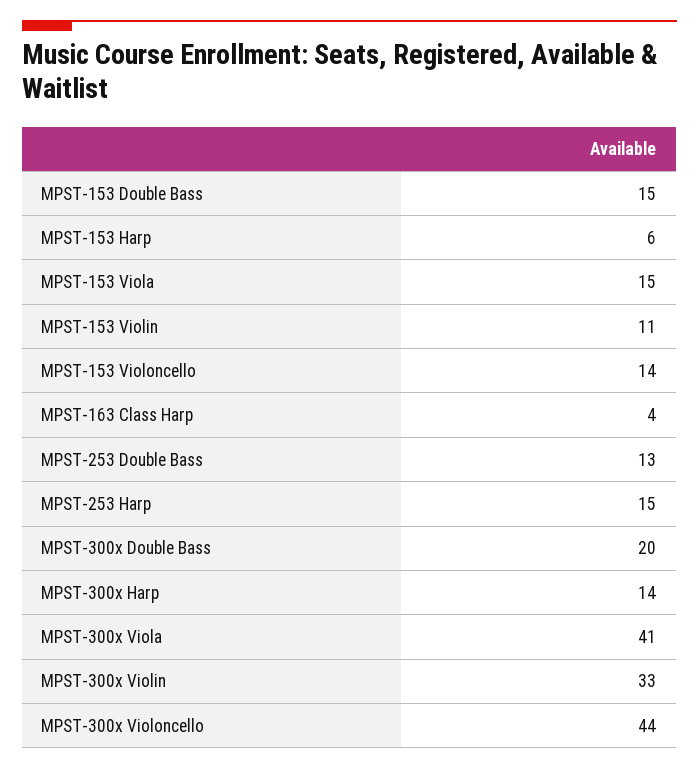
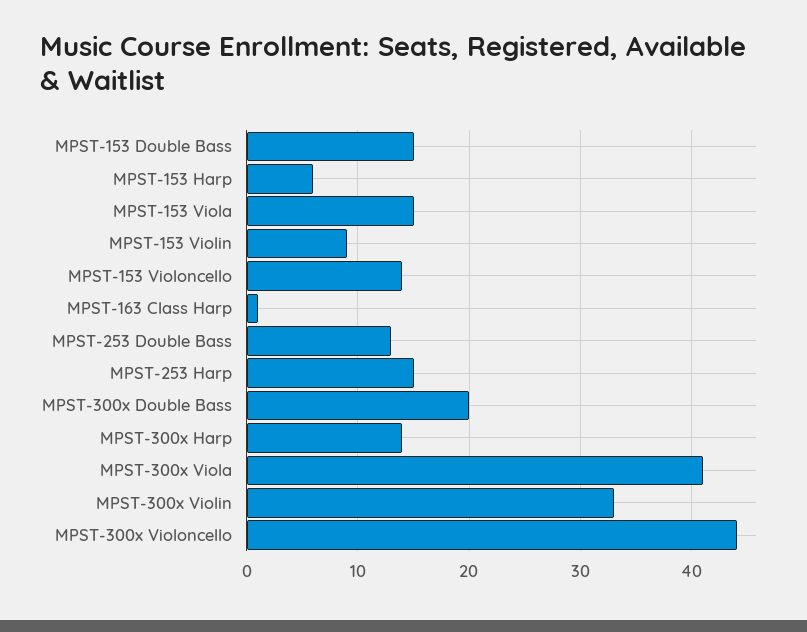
MPST-153 Violin: 11 -> 9
MPST-163 Class Harp: 4 -> 1

